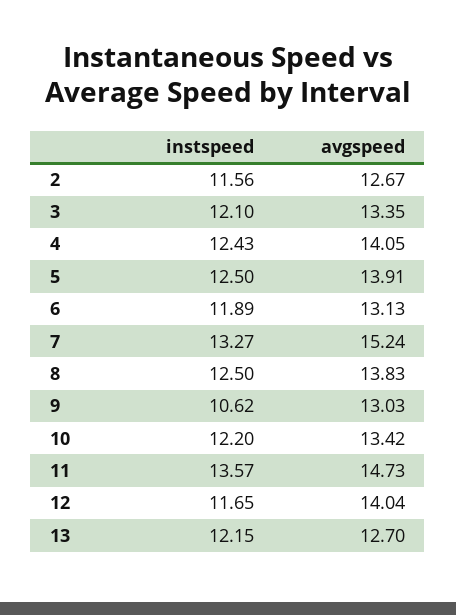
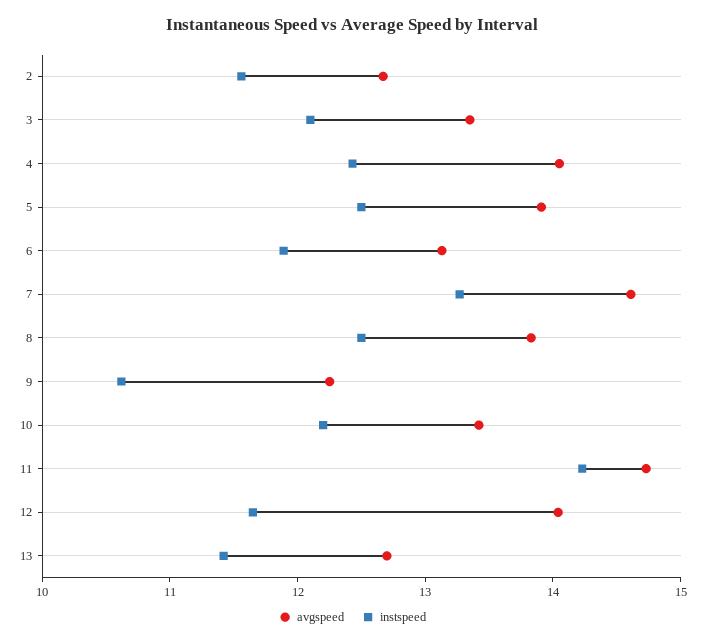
avgspeed, 7: 15.24 -> 14.6
avgspeed, 9: 13.03 -> 12.2
instspeed, 11: 13.57 -> 14.2
instspeed, 13: 12.15 -> 11.4

